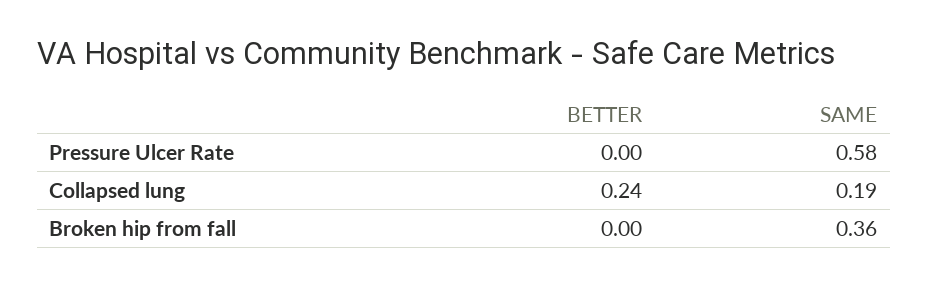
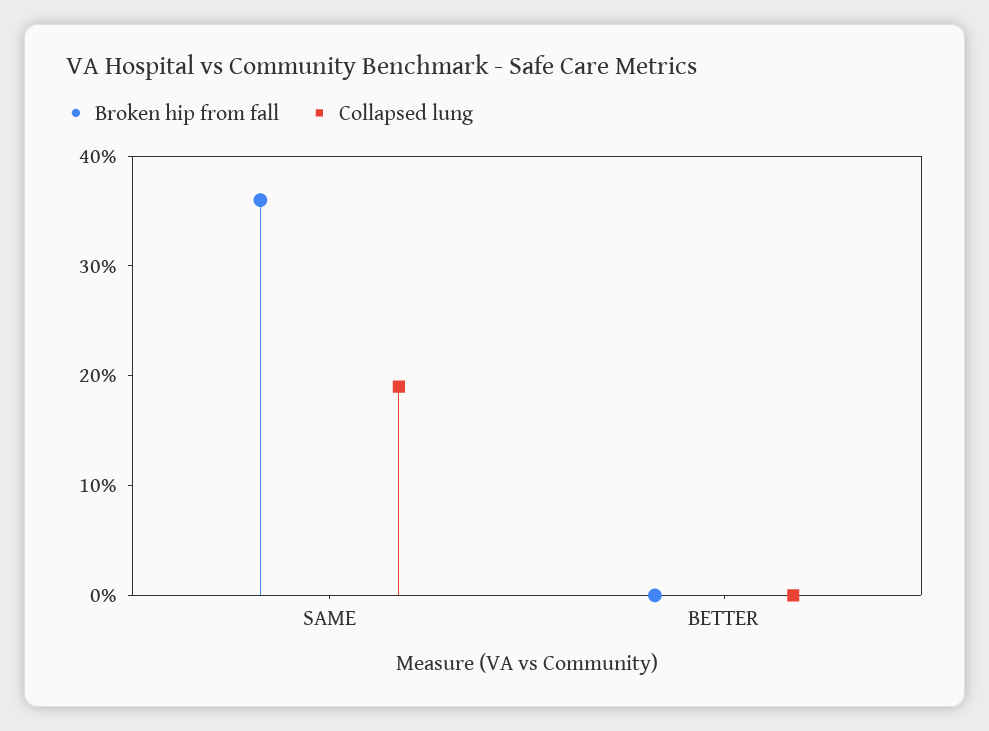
Pressure Ulcer Rate, BETTER: 0 -> none
Pressure Ulcer Rate, SAME: 0.58 -> none
Collapsed lung, BETTER: 0.24 -> 0

